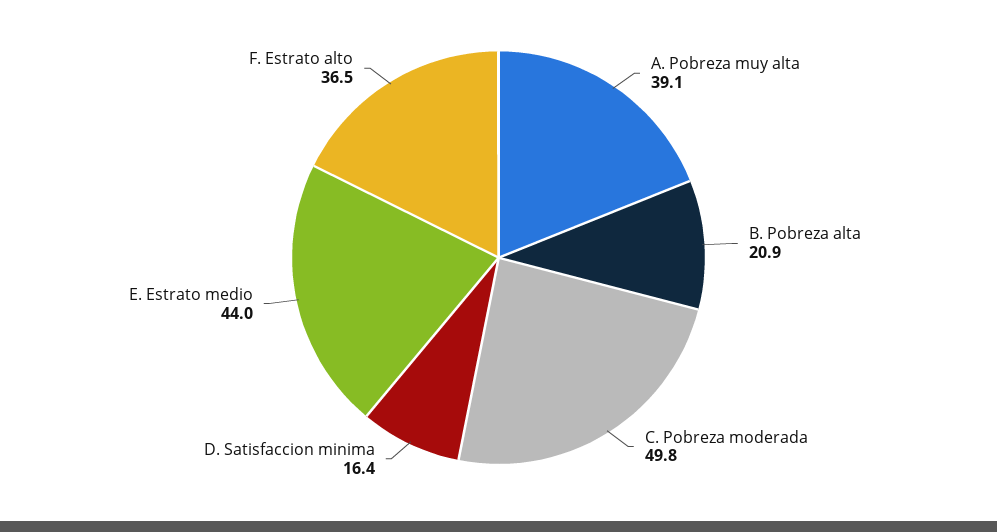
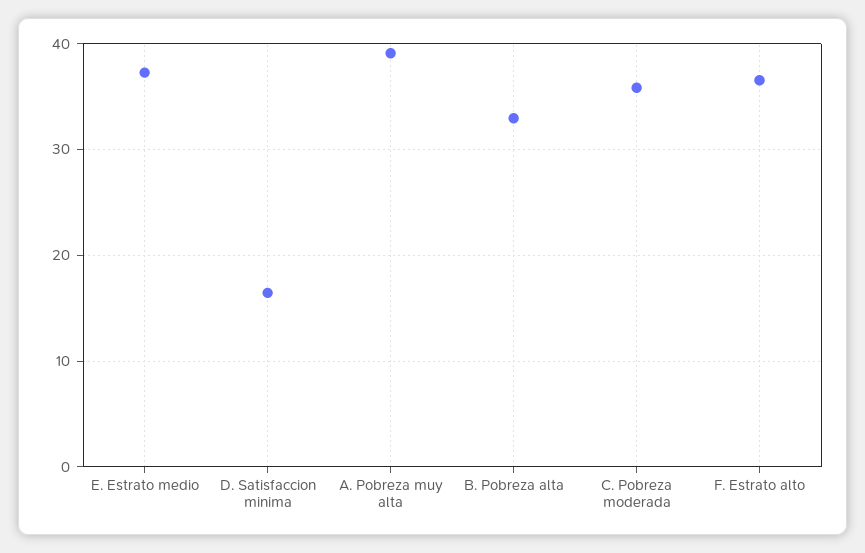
B. Pobreza alta: 20.9 -> 33
C. Pobreza moderada: 49.8 -> 36
E. Estrato medio: 44 -> 37

